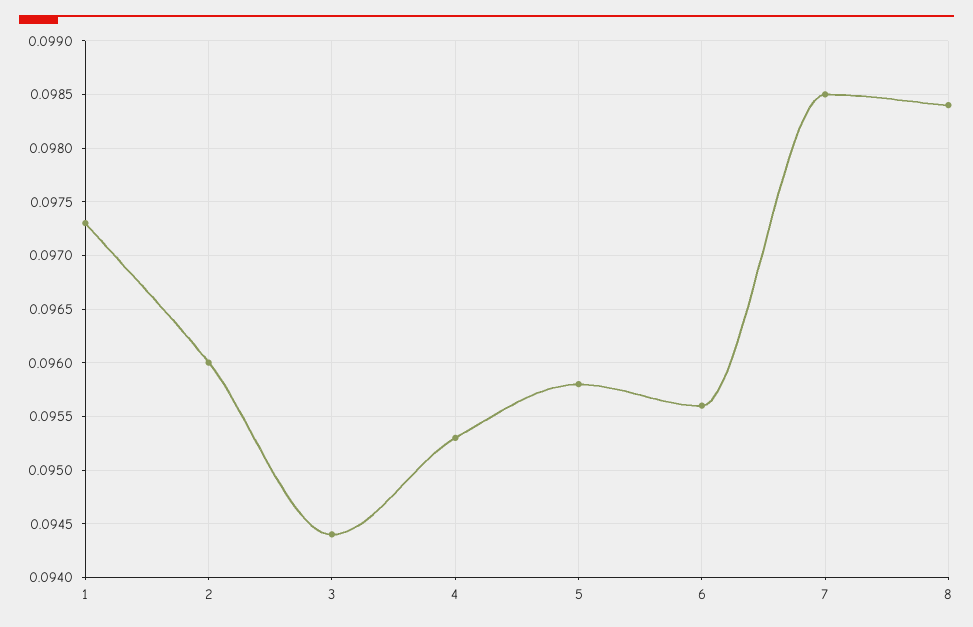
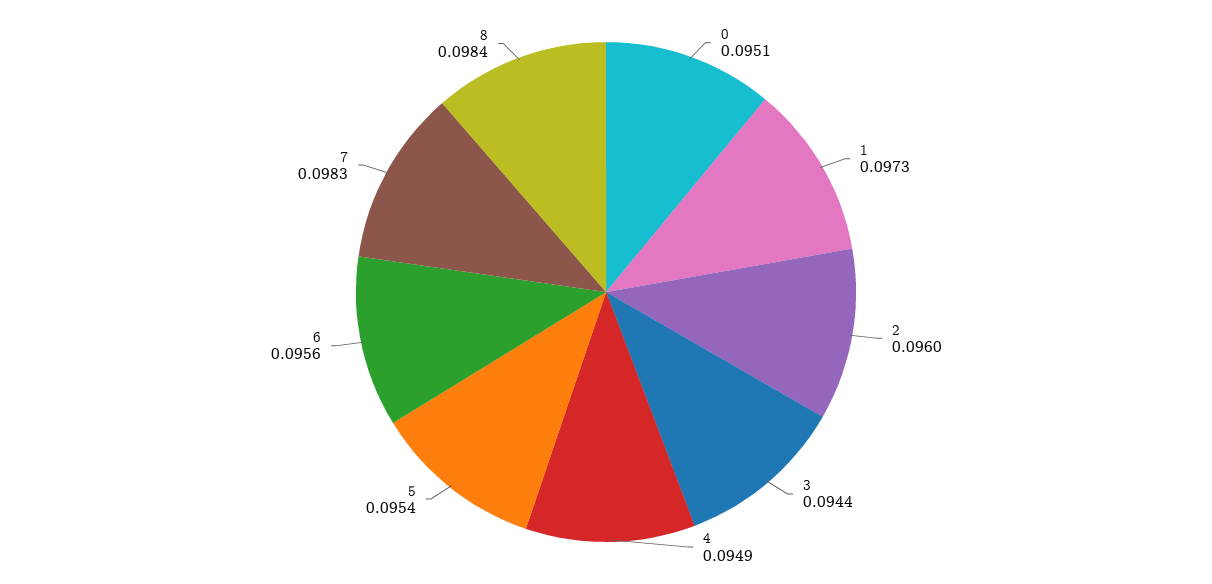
4: 0.0953 -> 0.0949
5: 0.0958 -> 0.0954
7: 0.0985 -> 0.0983
0: none -> 0.0951

